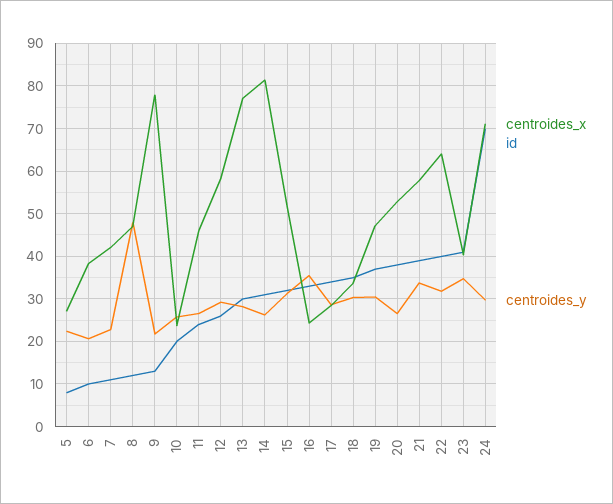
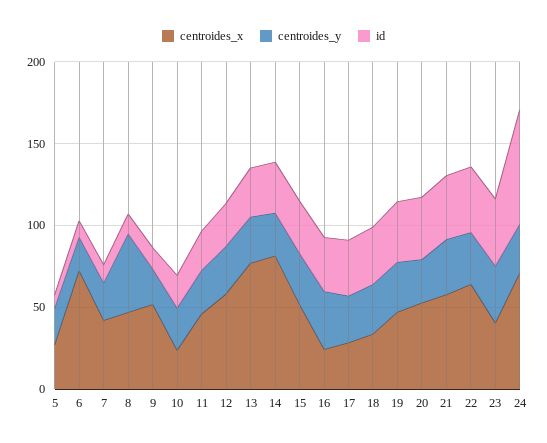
centroides_x, 6: 38 -> 70
centroides_x, 9: 78 -> 50

